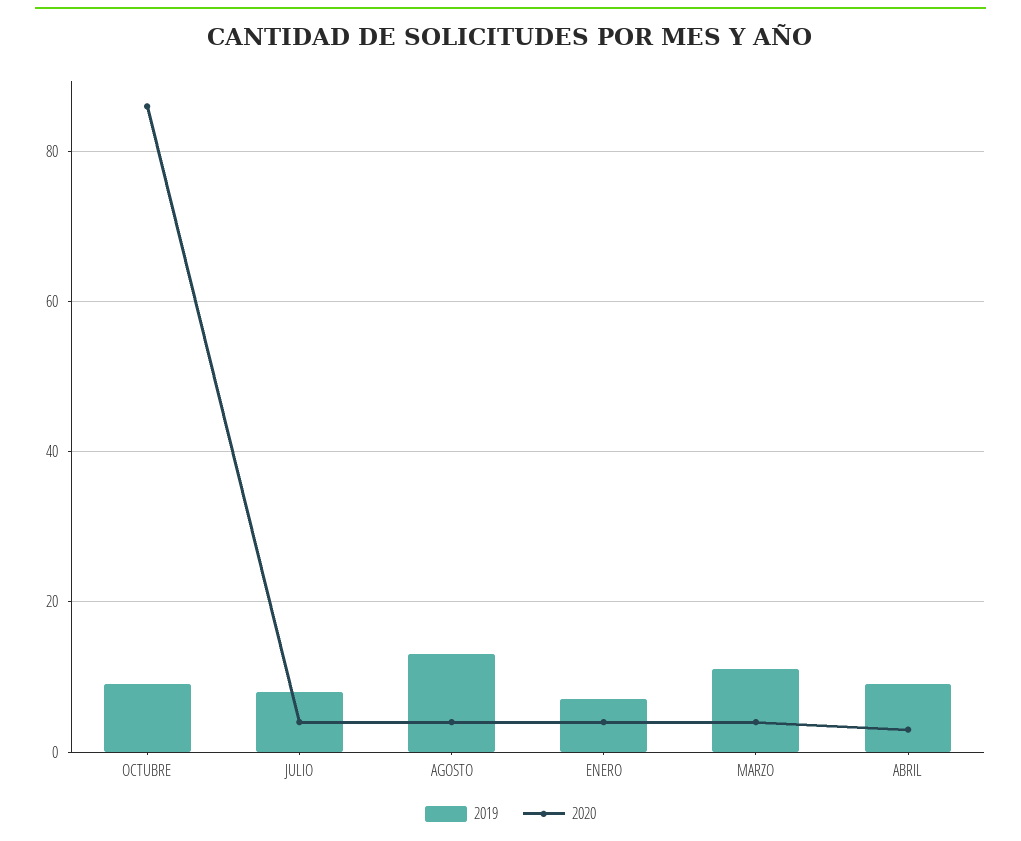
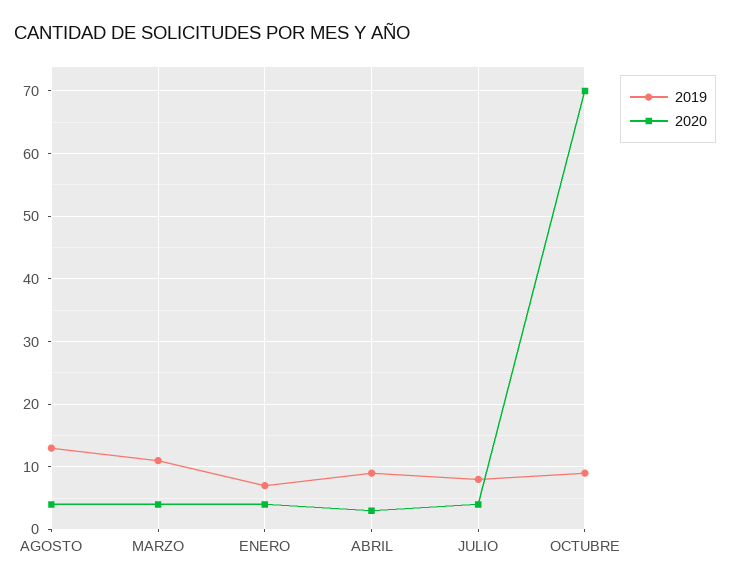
2020, OCTUBRE: 85 -> 70

